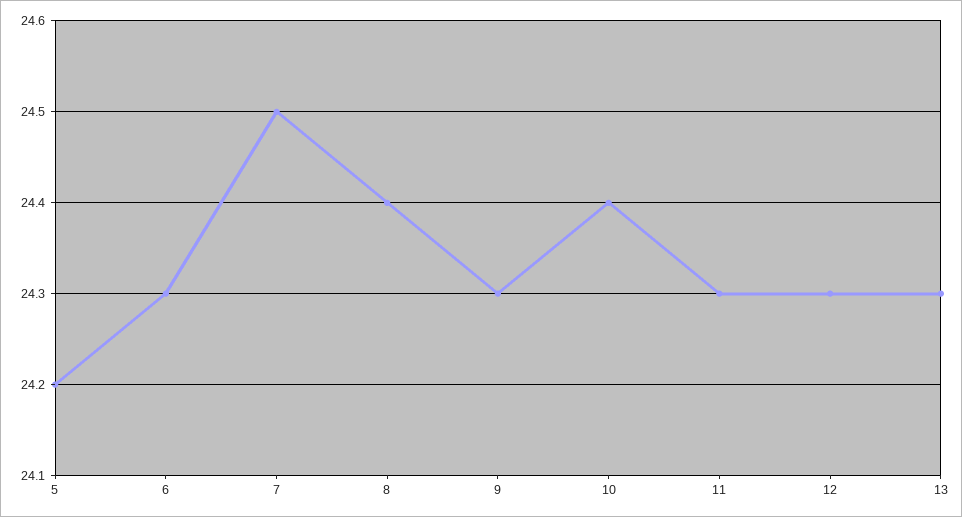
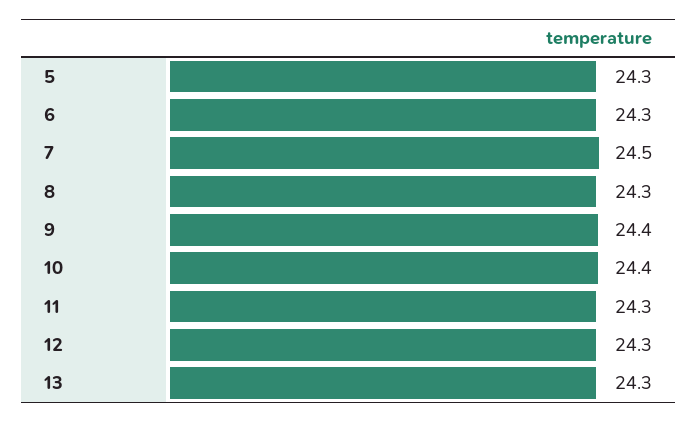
5: 24.2 -> 24.3
8: 24.4 -> 24.3
9: 24.3 -> 24.4

